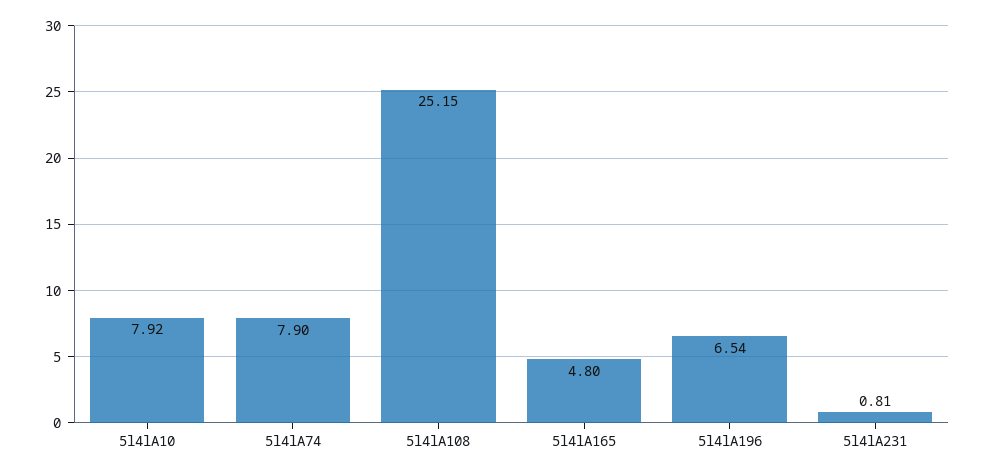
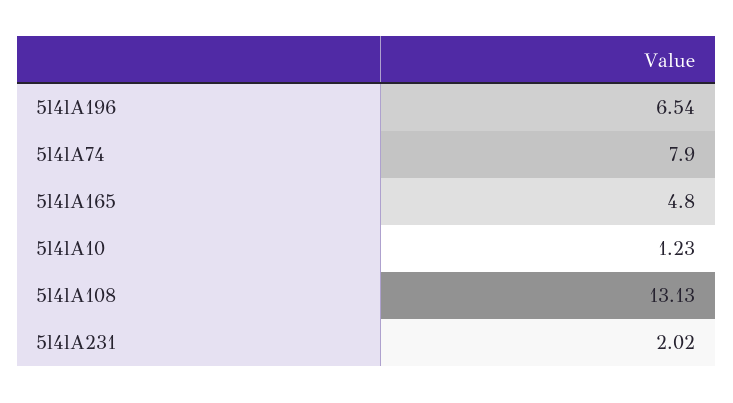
5l4lA10: 7.92 -> 1.23
5l4lA108: 25.15 -> 13.13
5l4lA231: 0.81 -> 2.02

